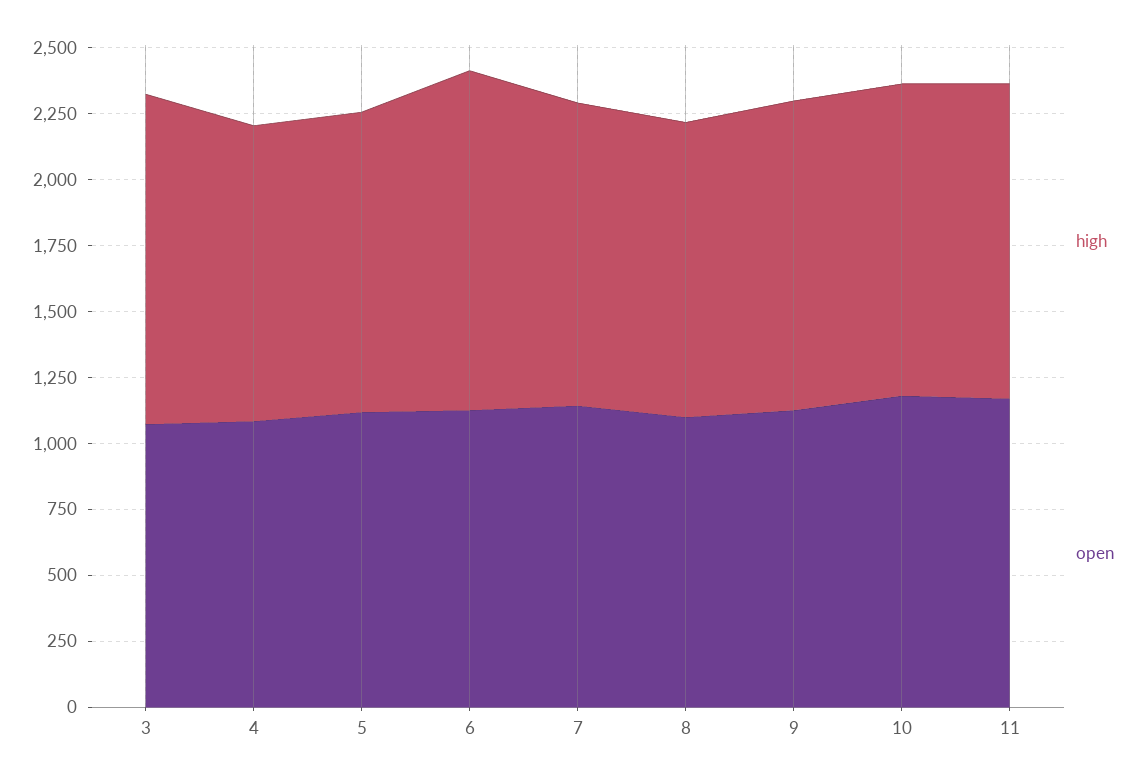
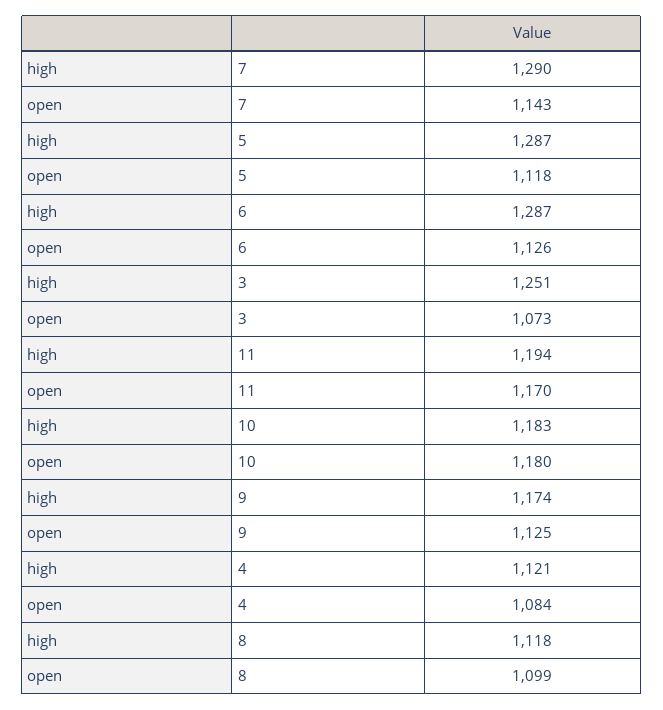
high, 5: 1150 -> 1287
high, 7: 1150 -> 1290

